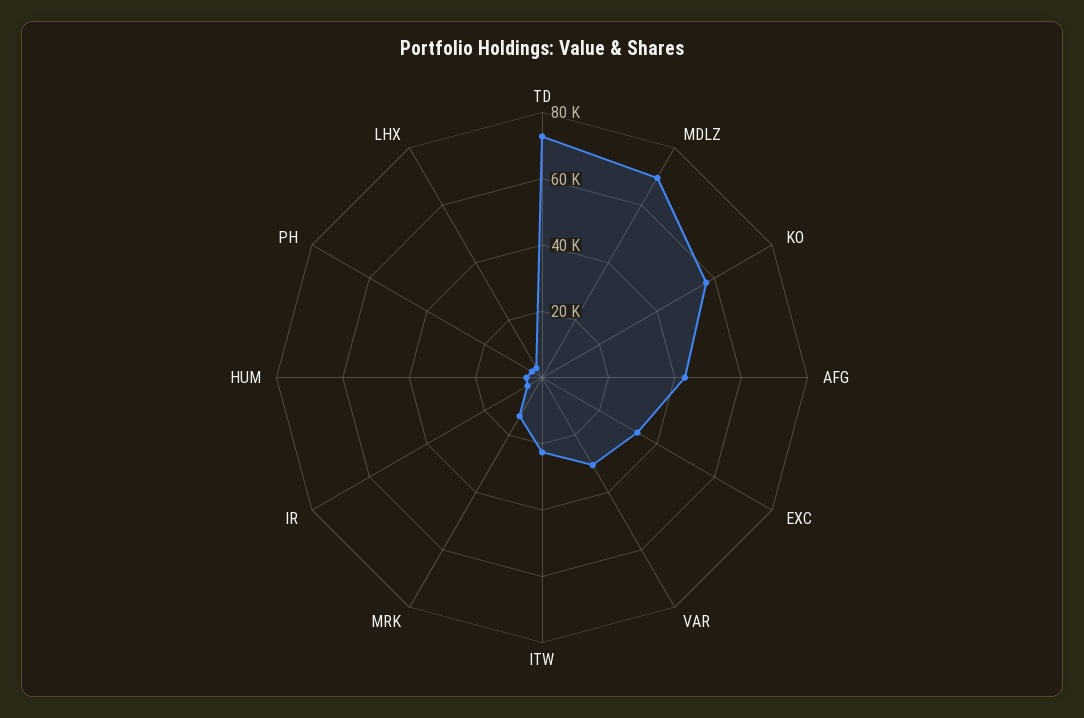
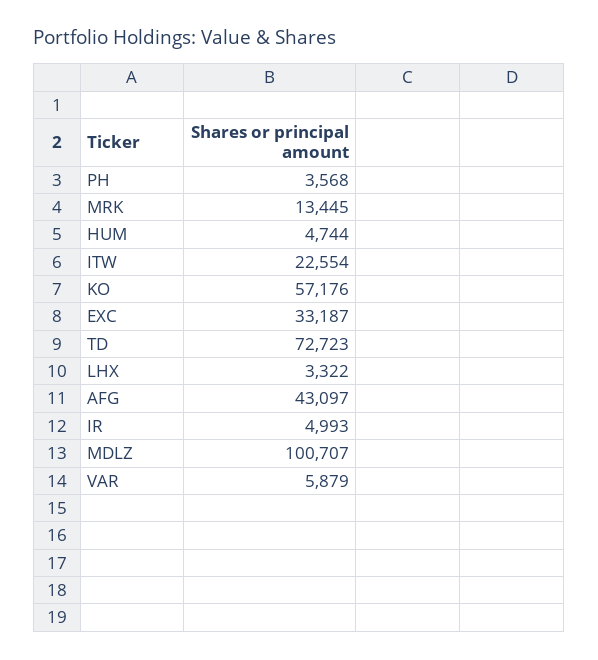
MDLZ: 70000 -> 100707
VAR: 30000 -> 5879

